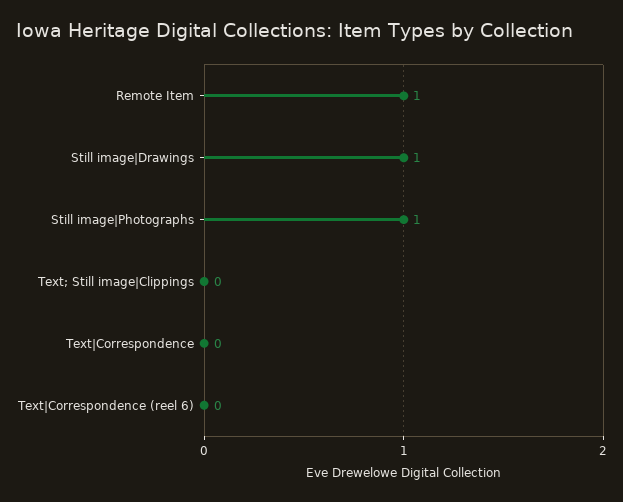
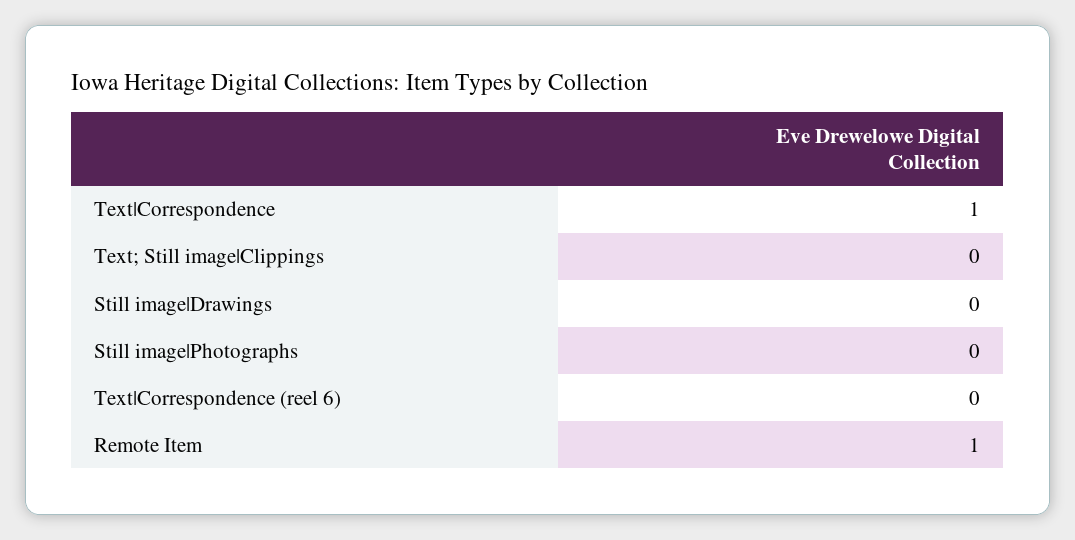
Still image|Drawings: 1 -> 0
Still image|Photographs: 1 -> 0
Text|Correspondence: 0 -> 1

